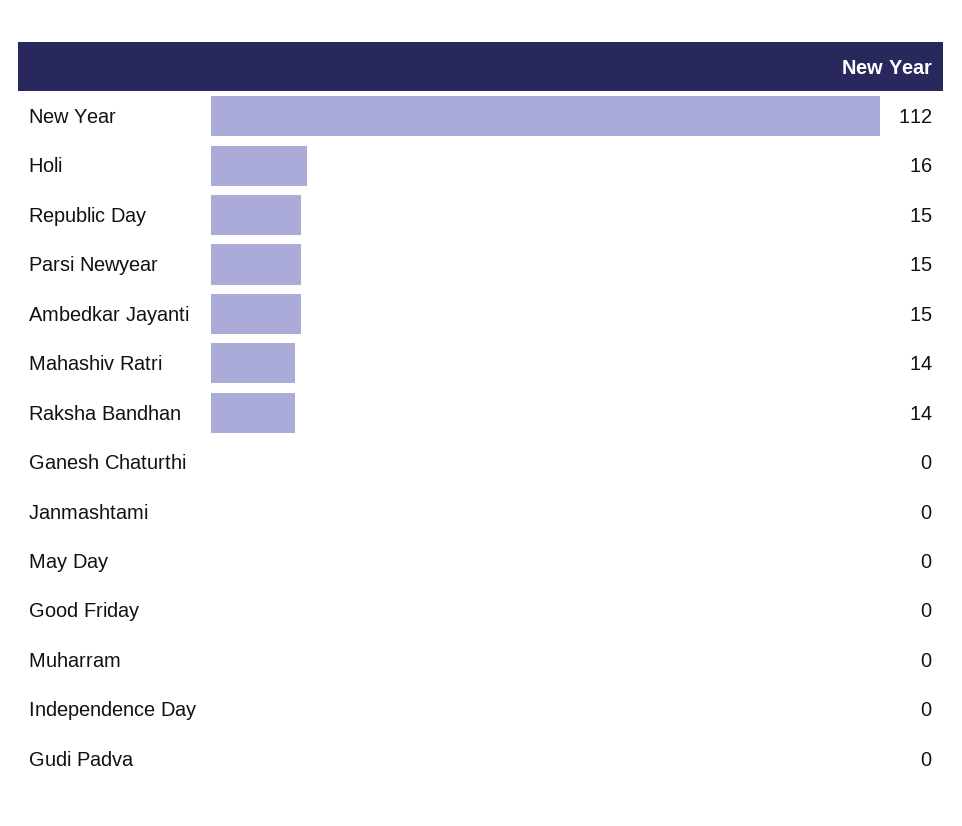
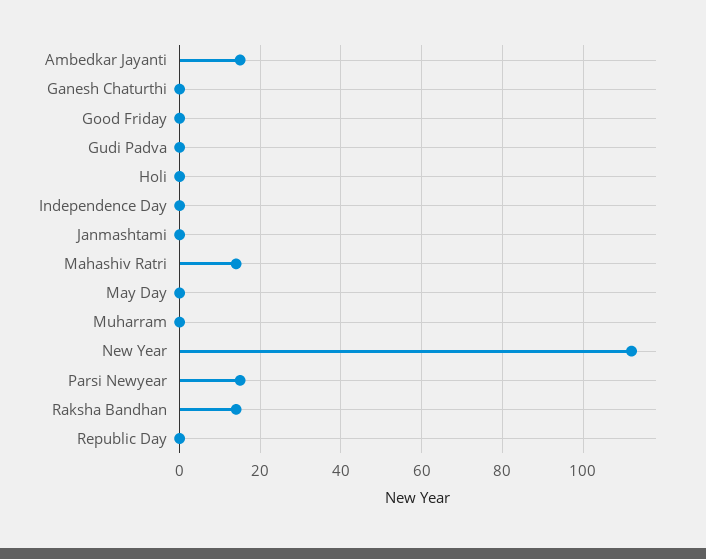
Holi: 16 -> 0
Republic Day: 15 -> 0

